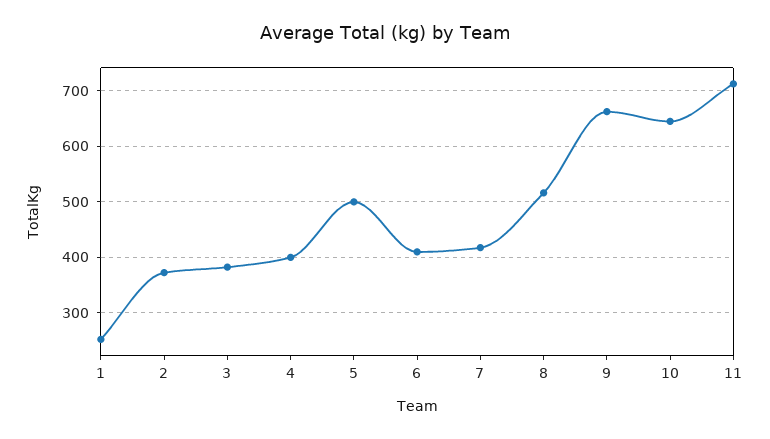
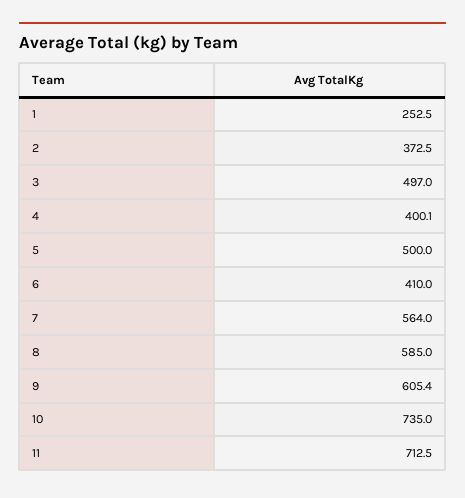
3: 380 -> 497
7: 420 -> 564
8: 520 -> 585
9: 660 -> 605.4
10: 640 -> 735

